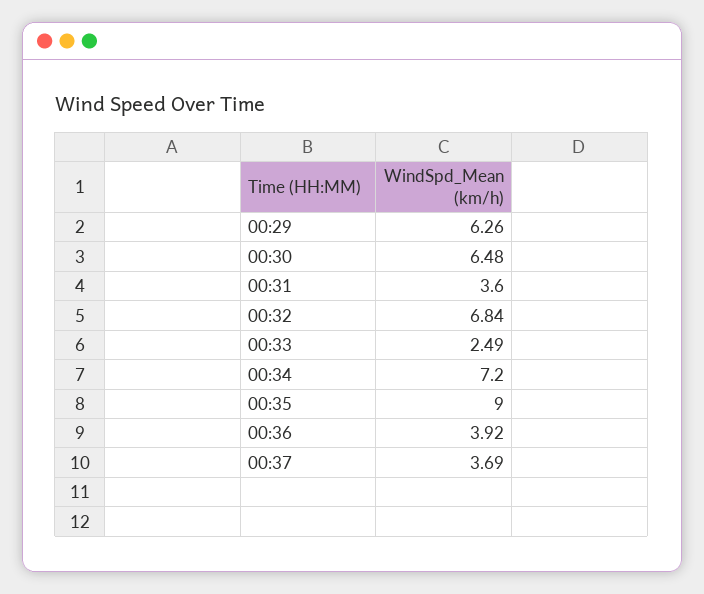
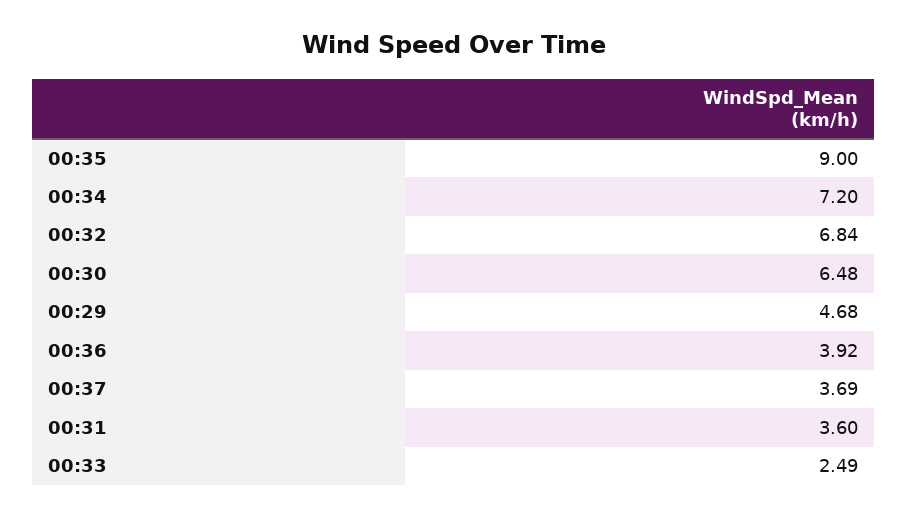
00:29: 6.26 -> 4.68

